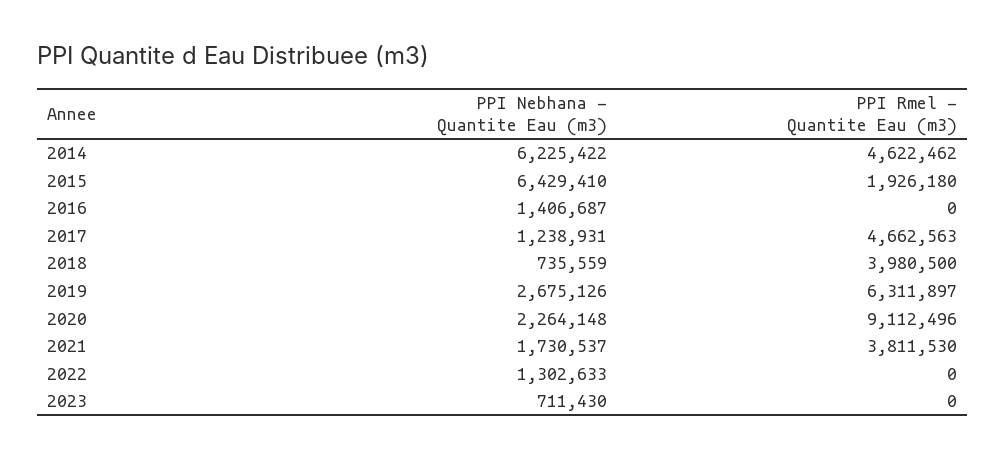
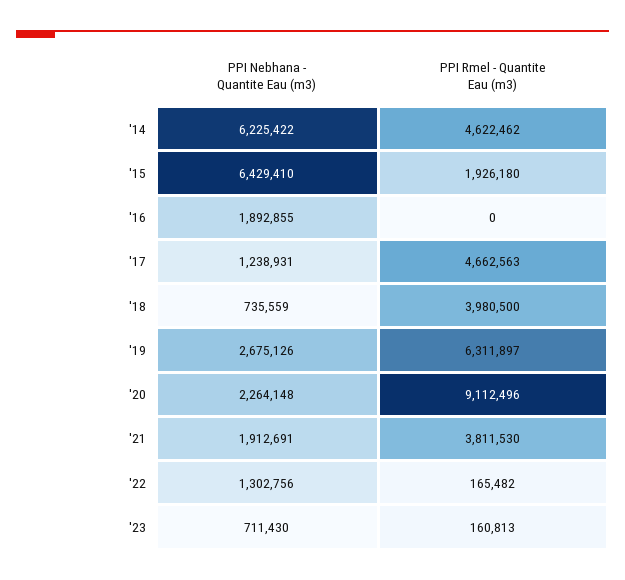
PPI Nebhana - Quantite Eau (m3), 2016: 1406687 -> 1892855
PPI Nebhana - Quantite Eau (m3), 2021: 1730537 -> 1912691
PPI Nebhana - Quantite Eau (m3), 2022: 1302633 -> 1302756
PPI Rmel - Quantite Eau (m3), 2022: 0 -> 165482
PPI Rmel - Quantite Eau (m3), 2023: 0 -> 160813

